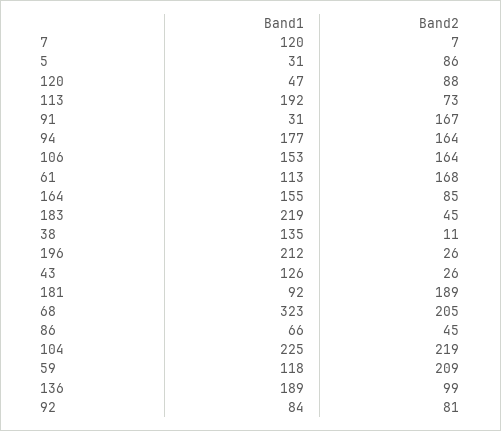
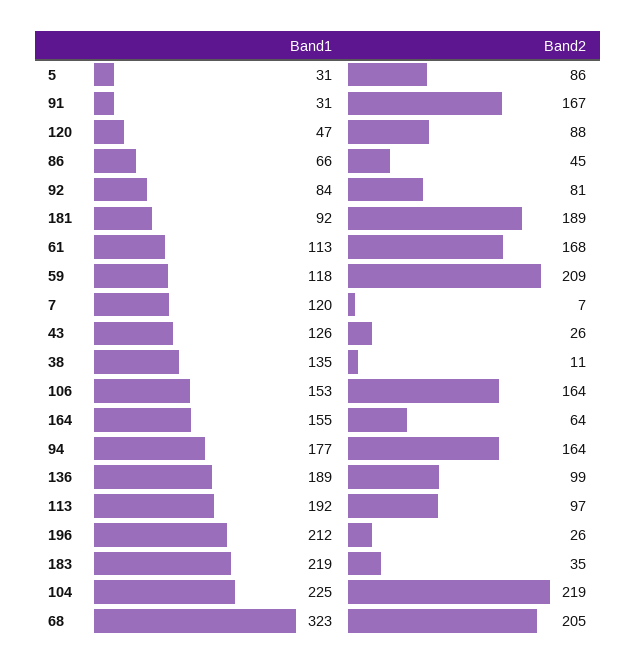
Band2, 113: 73 -> 97
Band2, 164: 85 -> 64
Band2, 183: 45 -> 35

